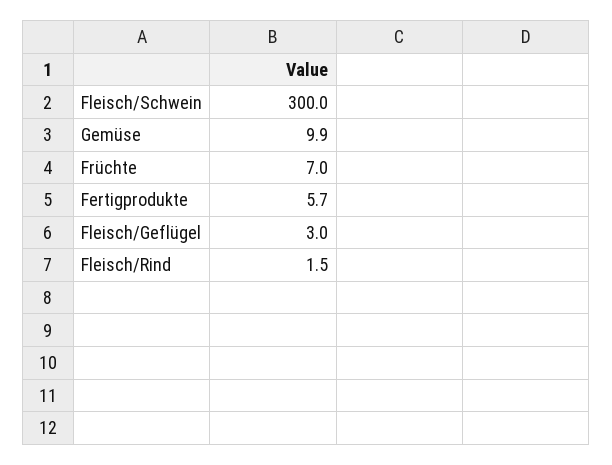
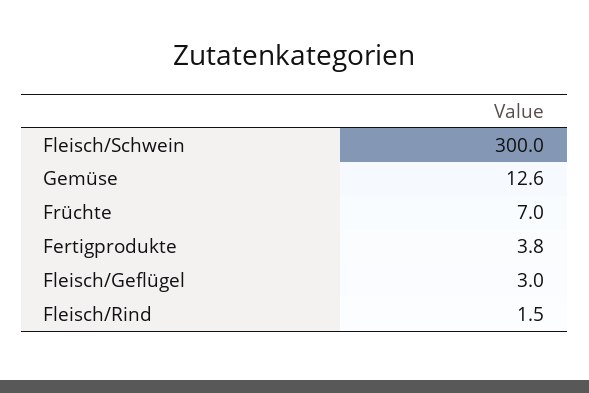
Gemüse: 9.9 -> 12.6
Fertigprodukte: 5.7 -> 3.8

